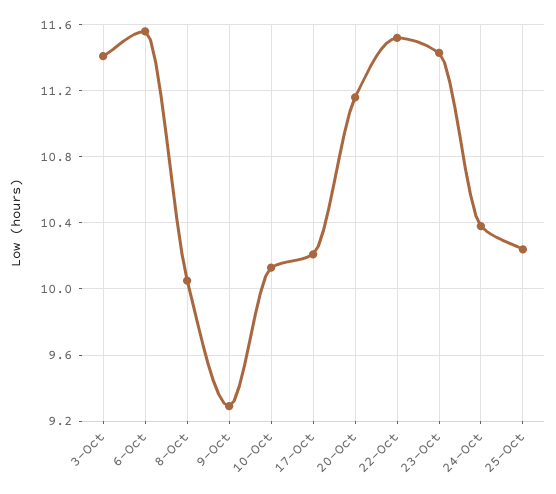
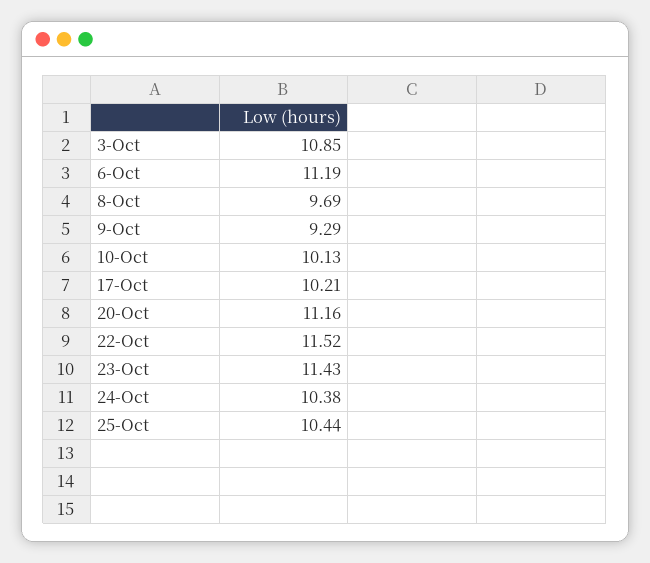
3-Oct: 11.4 -> 10.85
6-Oct: 11.55 -> 11.19
8-Oct: 10.05 -> 9.69
25-Oct: 10.25 -> 10.44

